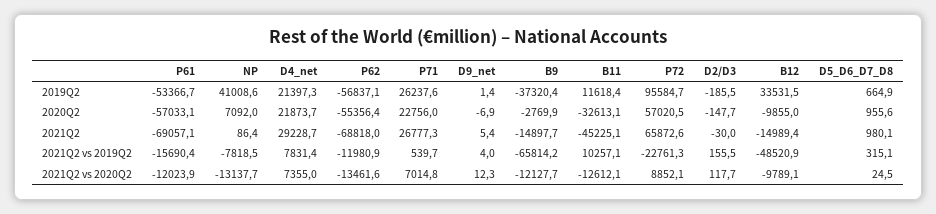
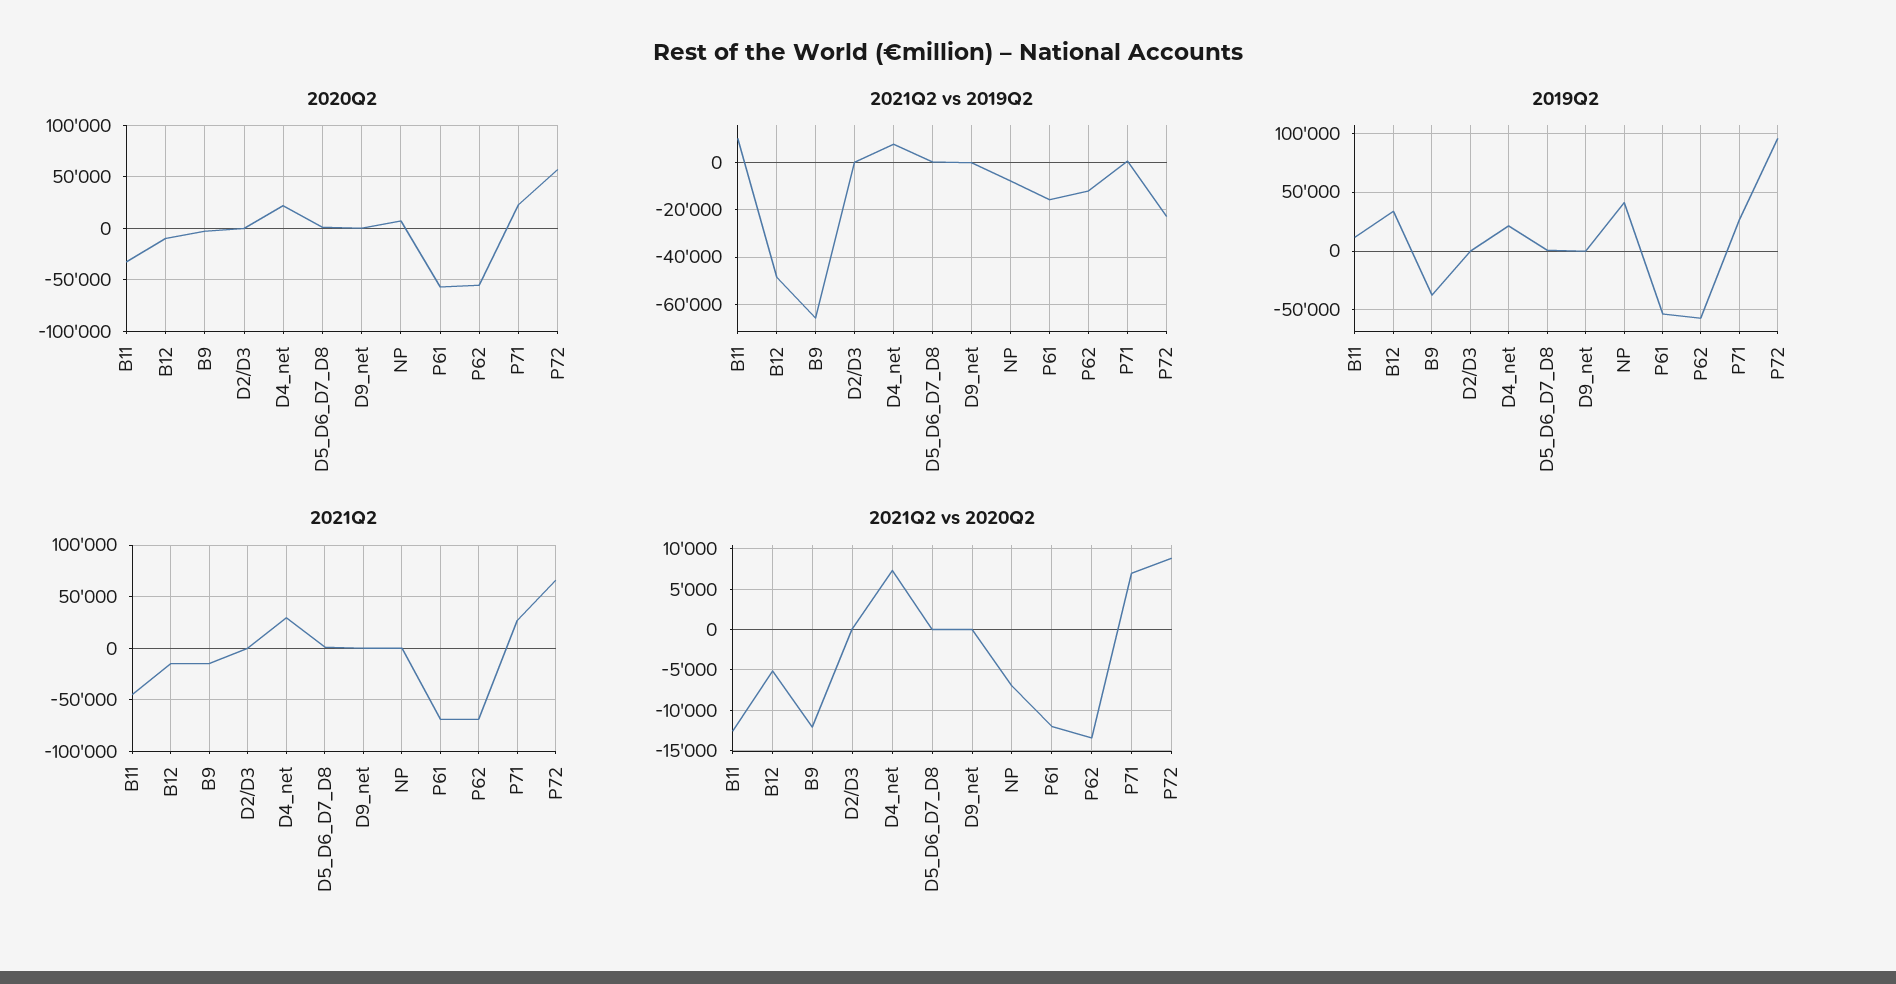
2021Q2 vs 2020Q2, NP: -13137.7 -> -7000
2021Q2 vs 2020Q2, B12: -9789.1 -> -5000

